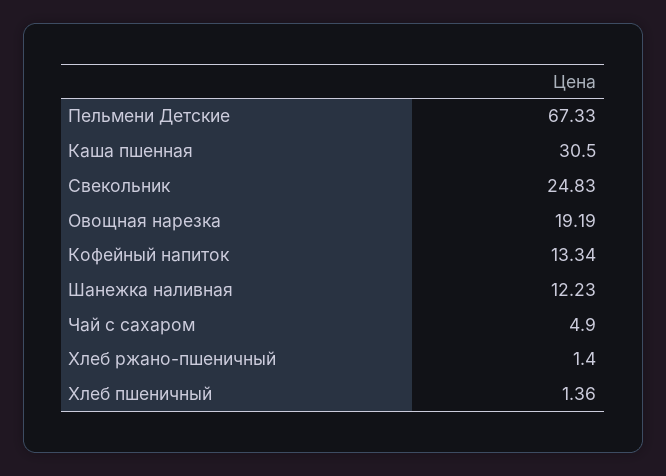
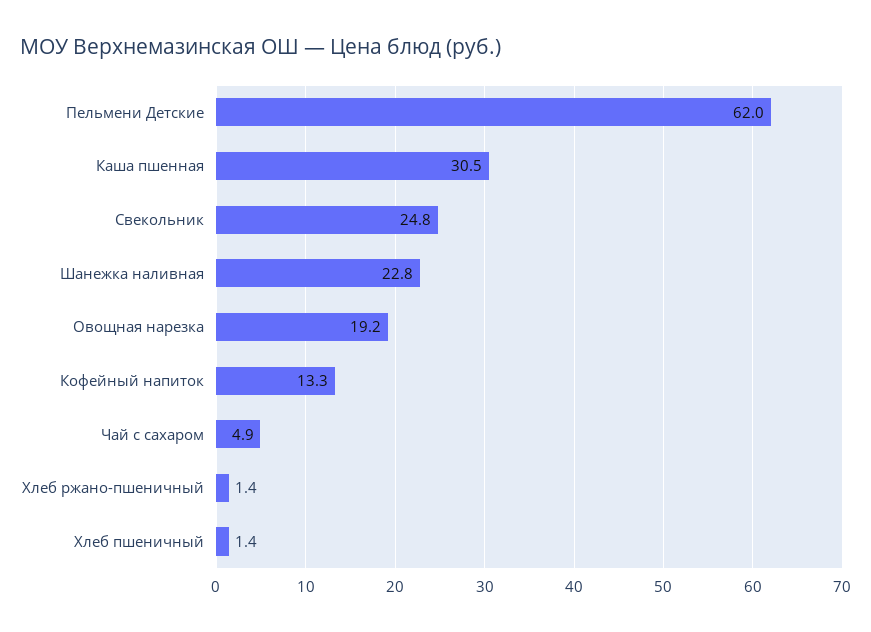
Пельмени Детские: 67.33 -> 62
Шанежка наливная: 12.23 -> 22.8

